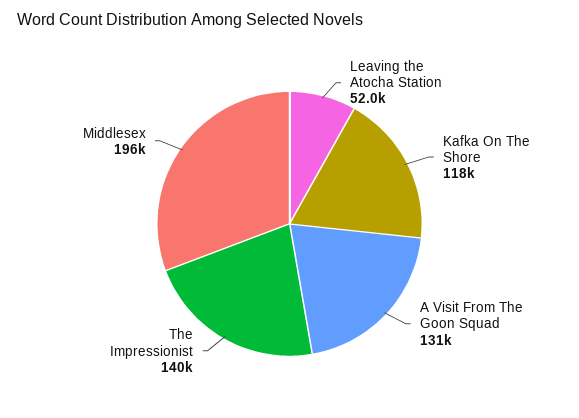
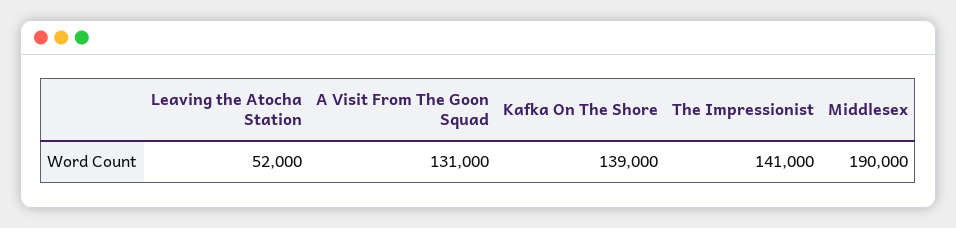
Kafka On The Shore: 118000 -> 139000
The Impressionist: 140000 -> 141000
Middlesex: 196000 -> 190000

